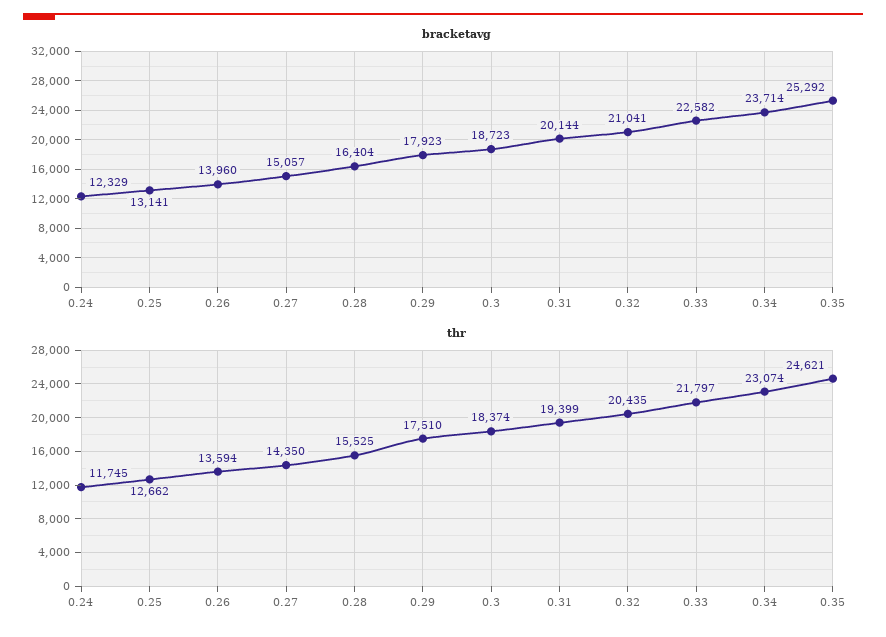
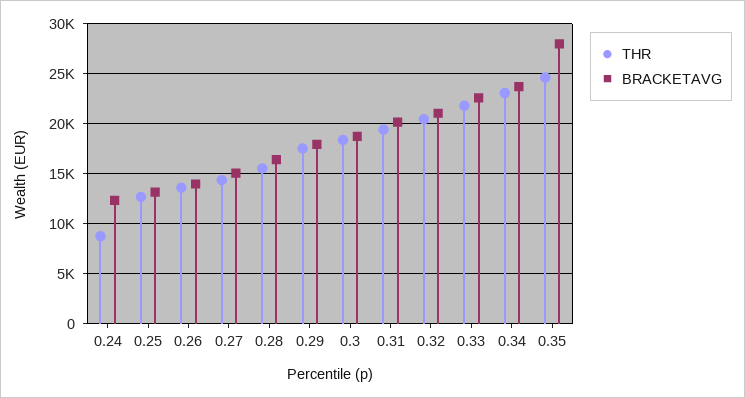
bracketavg, 0.35: 25292 -> 28000
thr, 0.24: 11745 -> 9000

